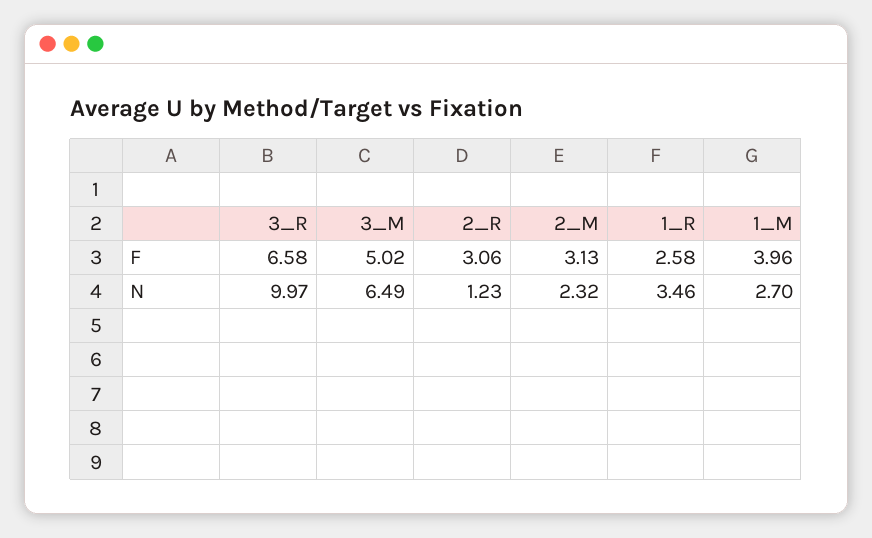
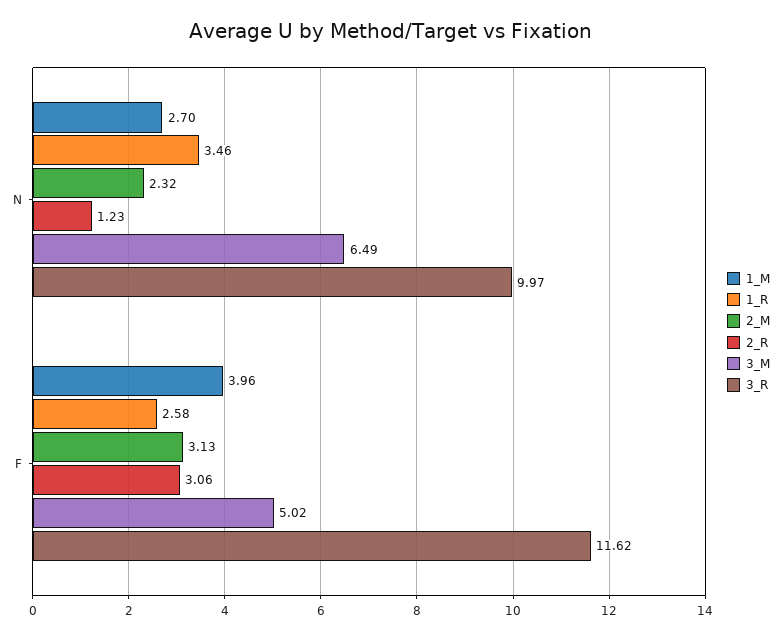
3_R, F: 6.58 -> 11.62

